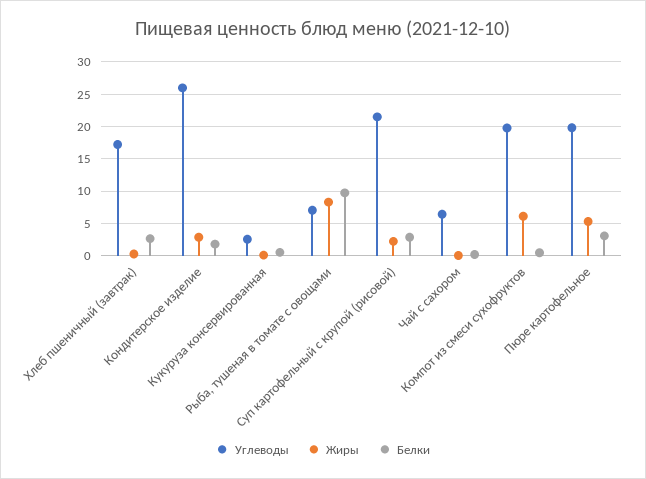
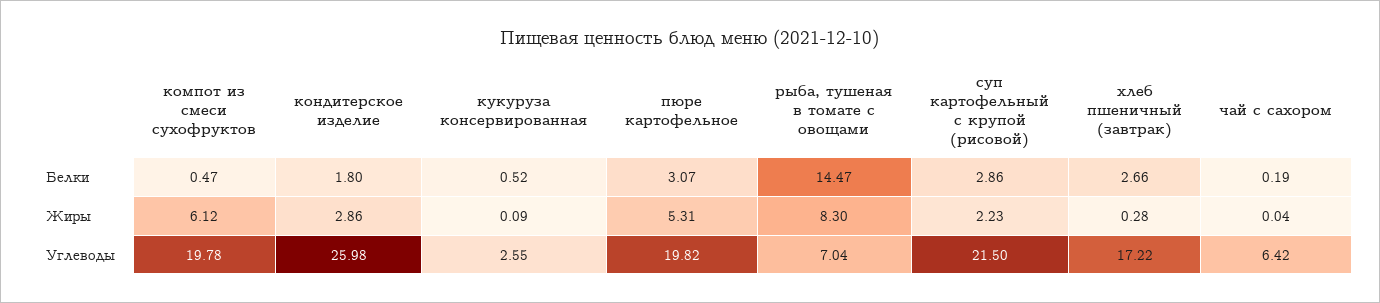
Белки, Рыба, тушеная в томате с овощами: 10 -> 14.47

